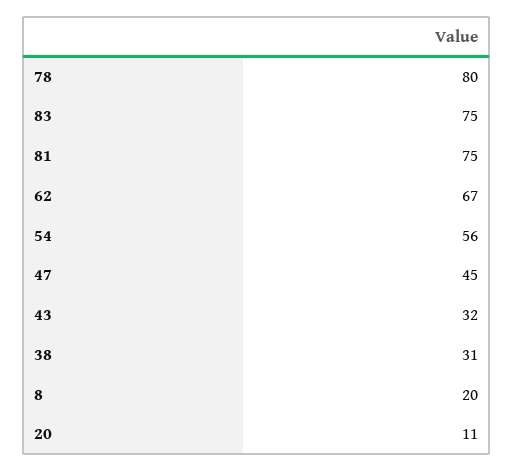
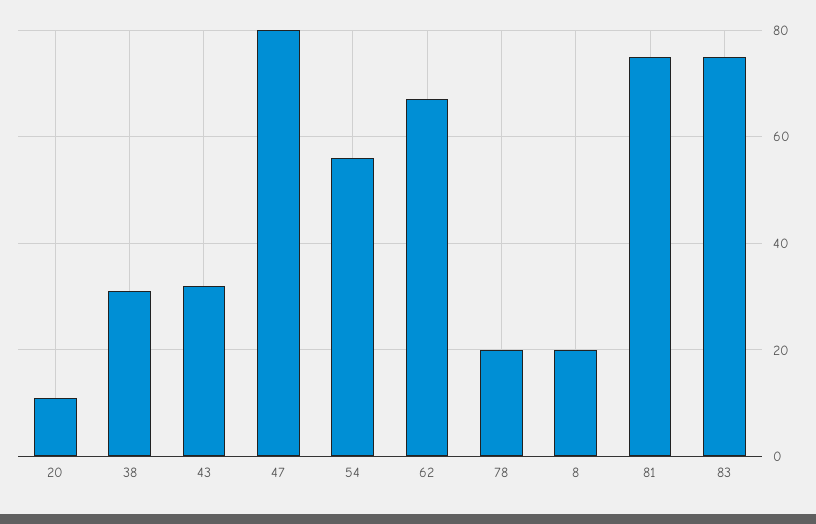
78: 80 -> 20
47: 45 -> 80

